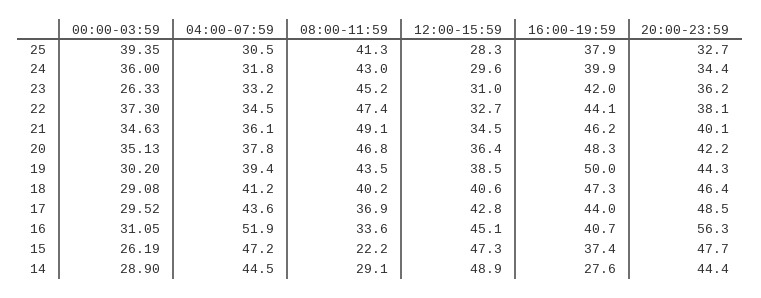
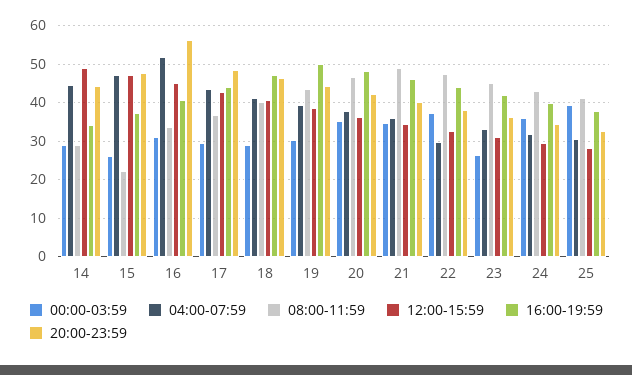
04:00-07:59, 22: 34.5 -> 30
16:00-19:59, 14: 27.6 -> 34

